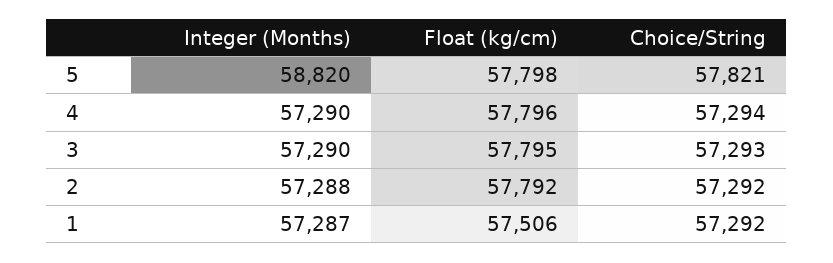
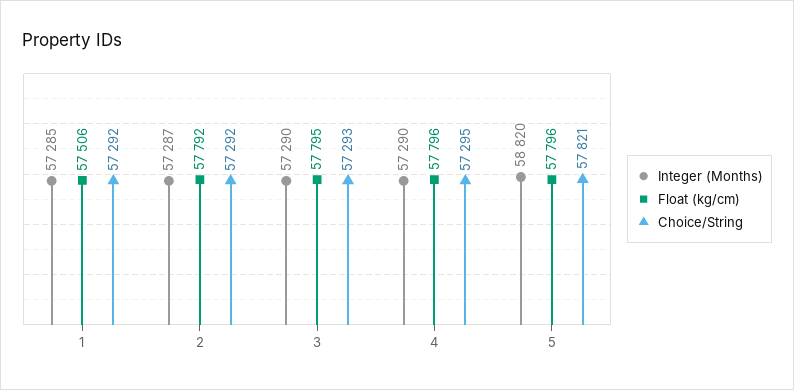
Float (kg/cm), 5: 57798 -> 57796
Choice/String, 4: 57294 -> 57295
Integer (Months), 2: 57288 -> 57287
Integer (Months), 1: 57287 -> 57285

